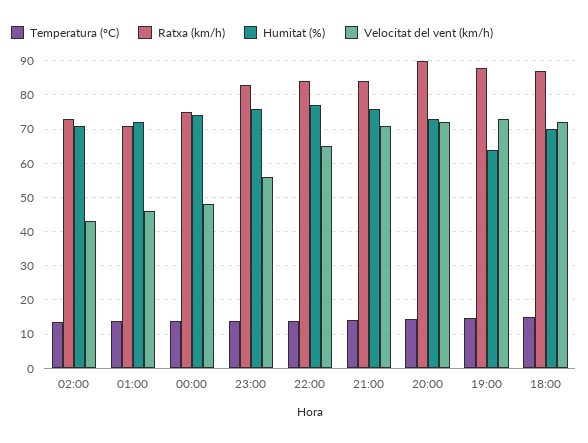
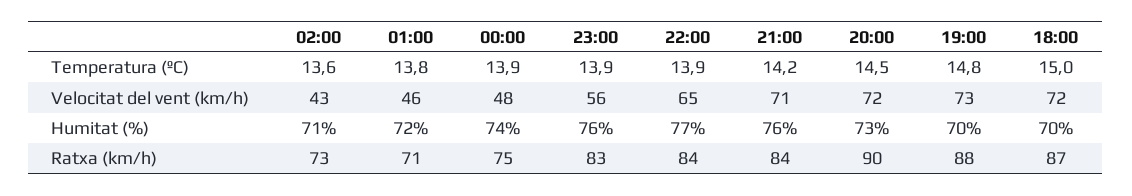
Humitat (%), 19:00: 64 -> 70

